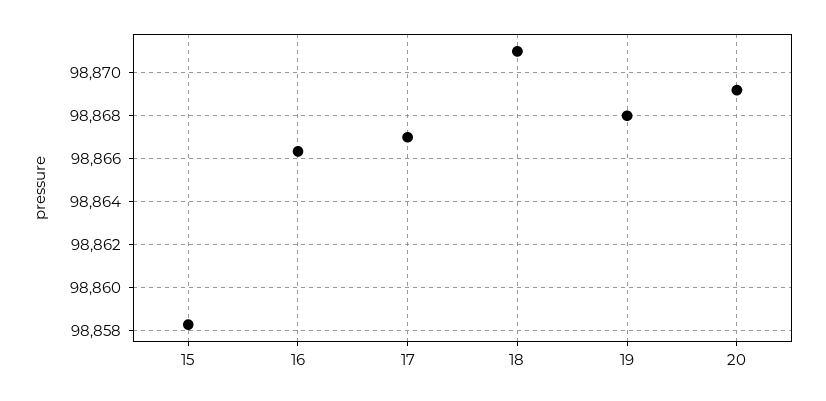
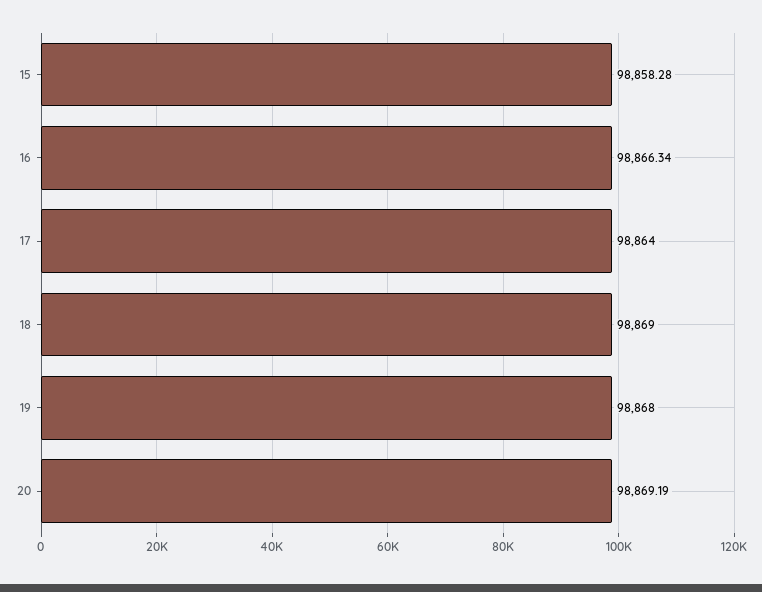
17: 98867 -> 98864
18: 98871 -> 98869

